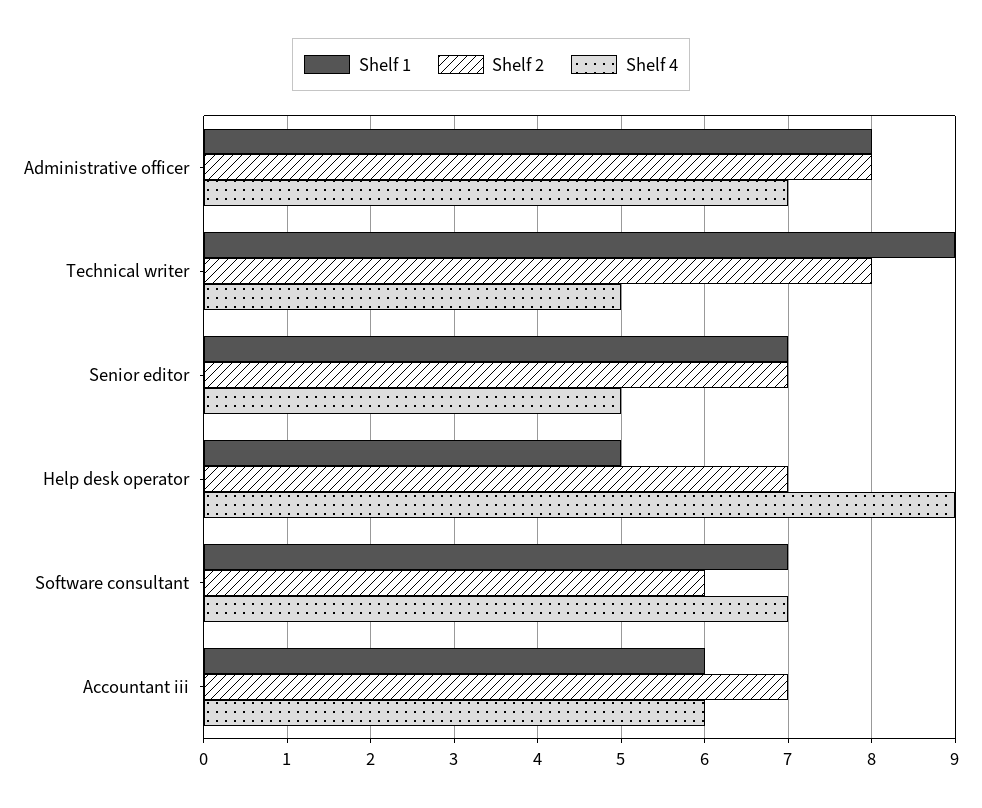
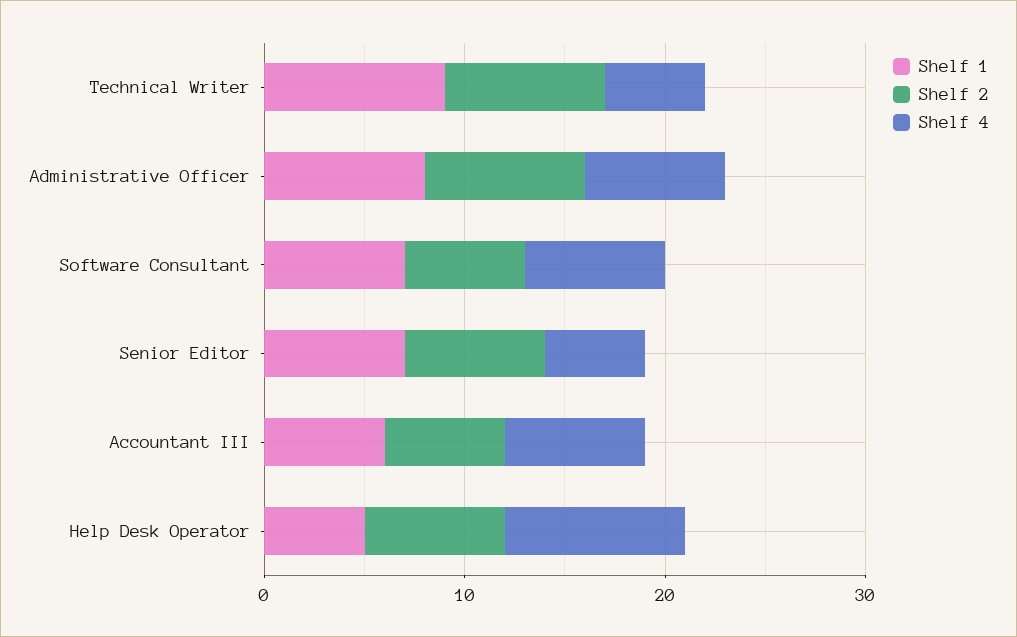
Shelf 2, Accountant iii: 7 -> 6
Shelf 4, Accountant iii: 6 -> 7

